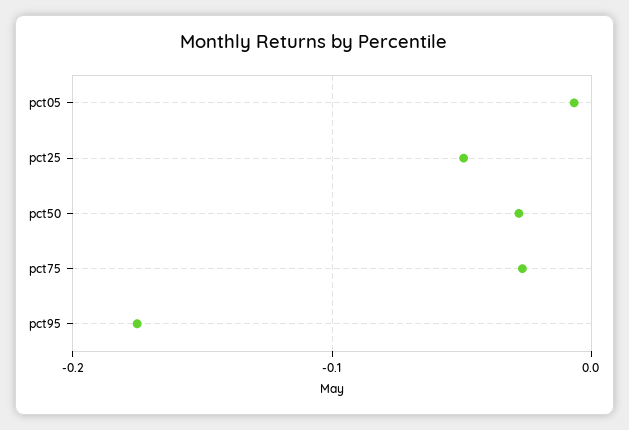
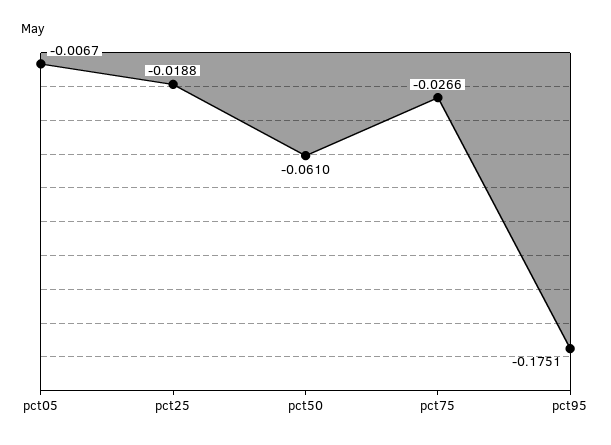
pct25: -0.05 -> -0.0188
pct50: -0.03 -> -0.061

